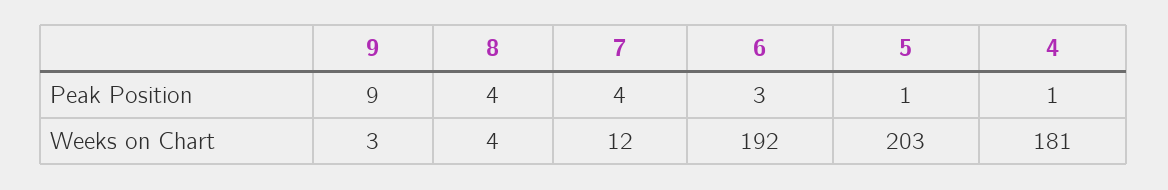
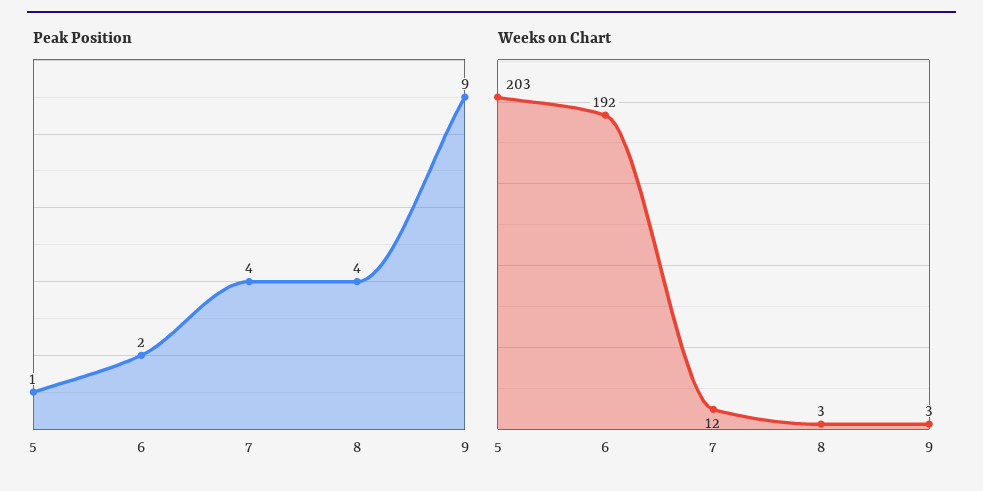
Peak Position, 6: 3 -> 2
Peak Position, 4: 1 -> none
Weeks on Chart, 8: 4 -> 3
Weeks on Chart, 4: 181 -> none

